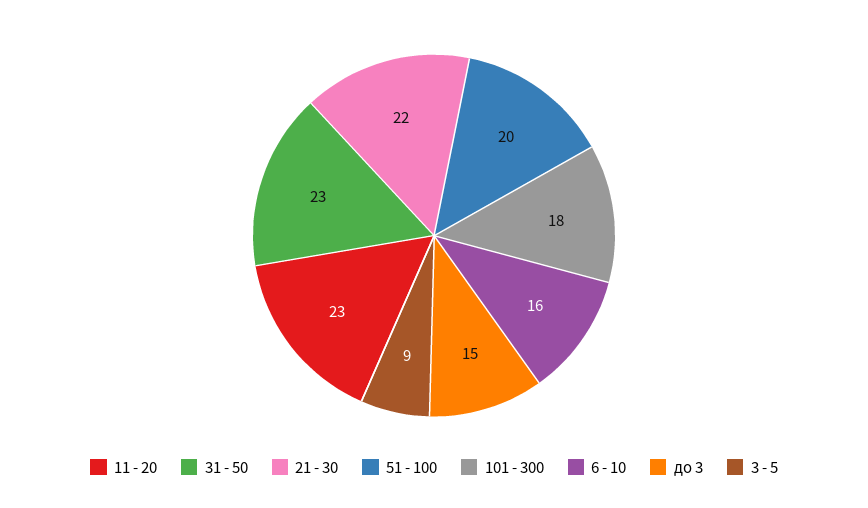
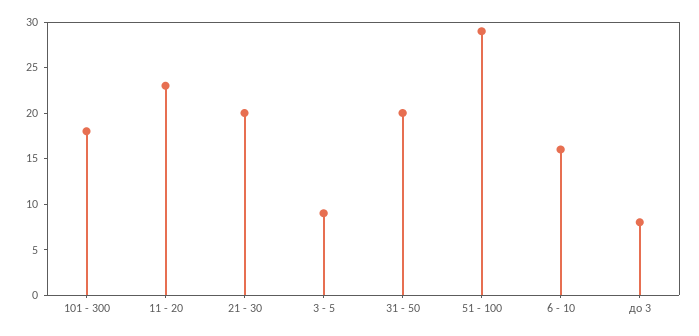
31 - 50: 23 -> 20
21 - 30: 22 -> 20
51 - 100: 20 -> 29
до 3: 15 -> 8

